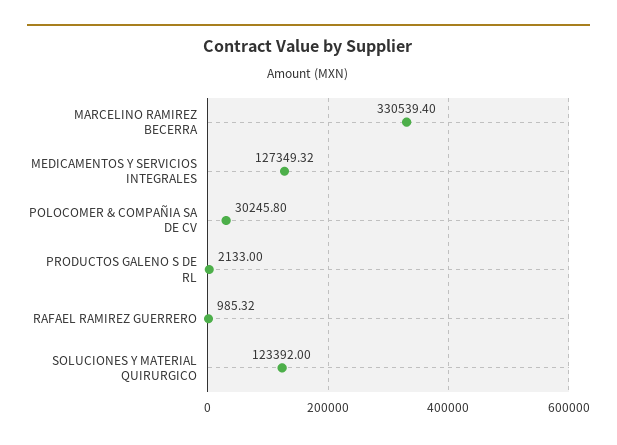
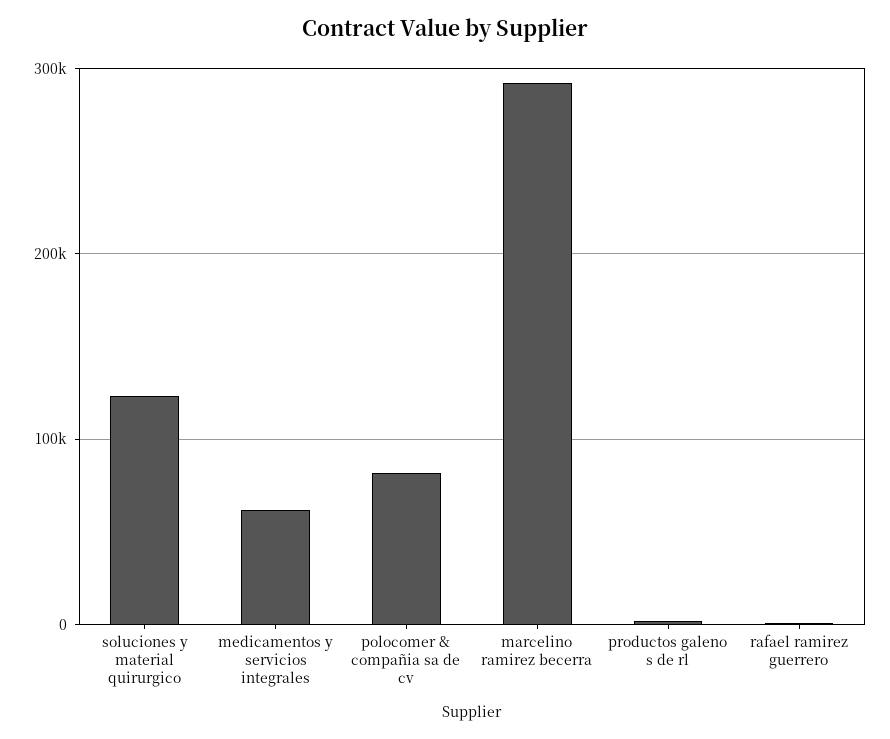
MARCELINO RAMIREZ BECERRA: 330539.4 -> 290000
MEDICAMENTOS Y SERVICIOS INTEGRALES: 127349.32 -> 60000
POLOCOMER & COMPAÑIA SA DE CV: 30245.8 -> 80000

